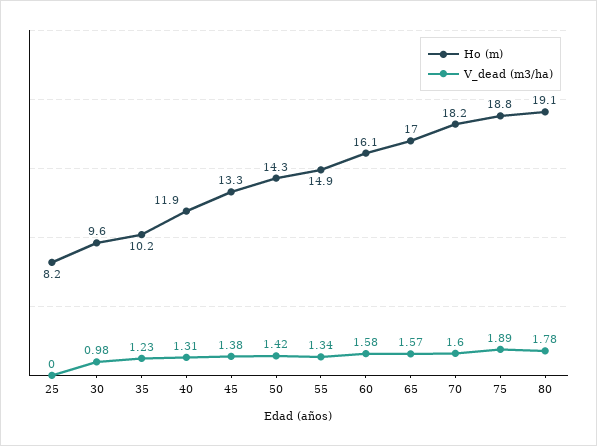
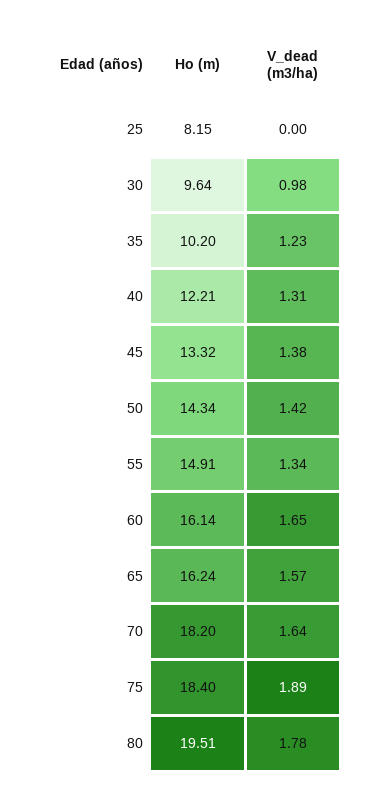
Ho (m), 40: 11.9 -> 12.21
V_dead (m3/ha), 60: 1.58 -> 1.65
Ho (m), 65: 17 -> 16.24
V_dead (m3/ha), 70: 1.6 -> 1.64
Ho (m), 75: 18.8 -> 18.4
Ho (m), 80: 19.1 -> 19.51

